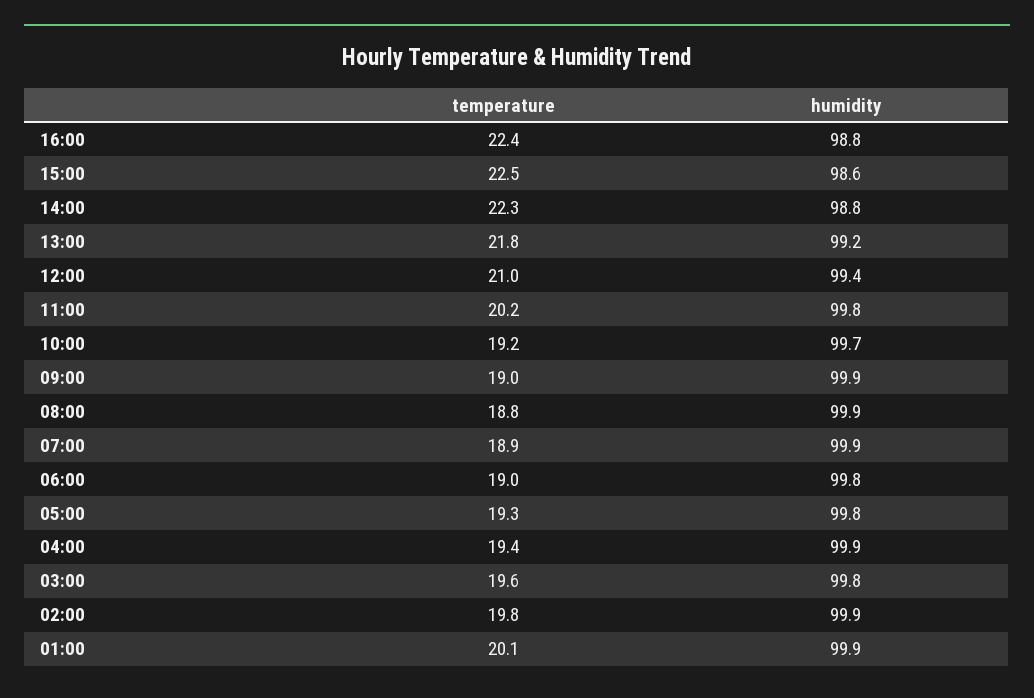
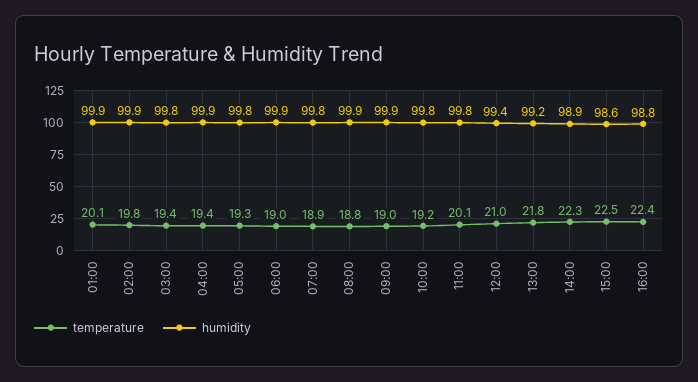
humidity, 14:00: 98.8 -> 98.9
temperature, 11:00: 20.2 -> 20.1
humidity, 10:00: 99.7 -> 99.8
humidity, 07:00: 99.9 -> 99.8
humidity, 06:00: 99.8 -> 99.9
temperature, 03:00: 19.6 -> 19.4

